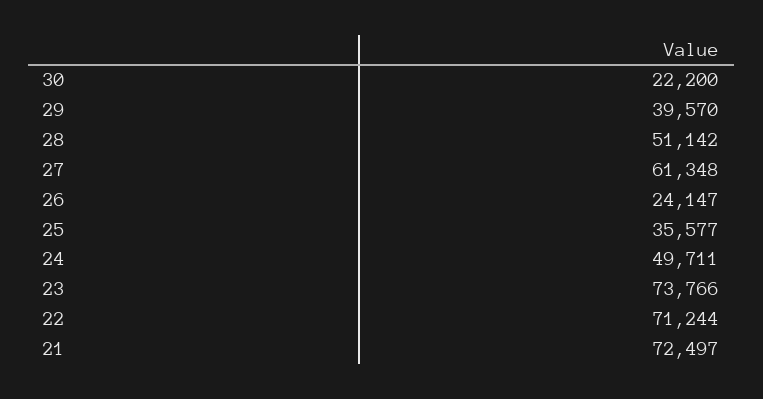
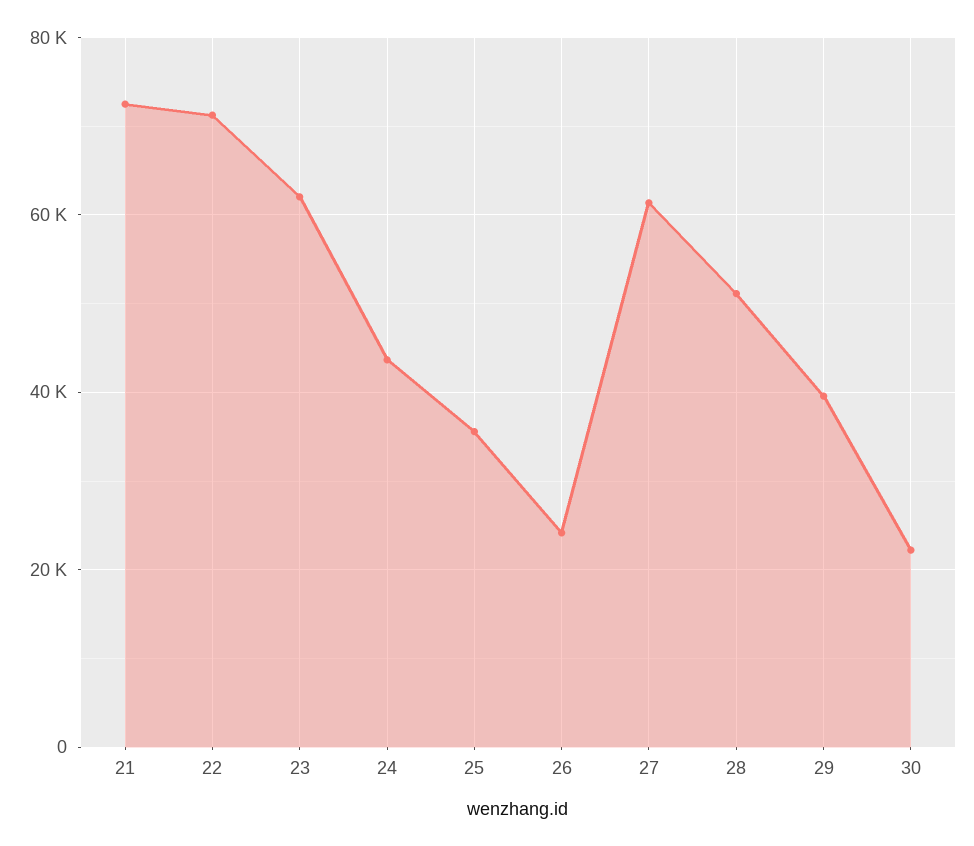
24: 49711 -> 44000
23: 73766 -> 62000

